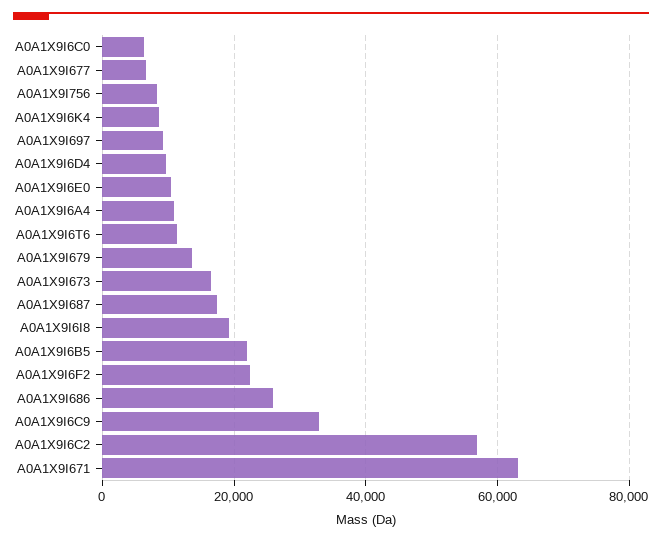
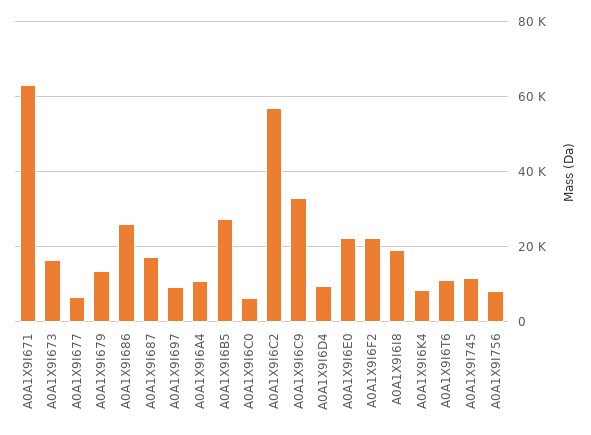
A0A1X9I6E0: 10000 -> 22000
A0A1X9I6B5: 22000 -> 28000
A0A1X9I745: none -> 12000

